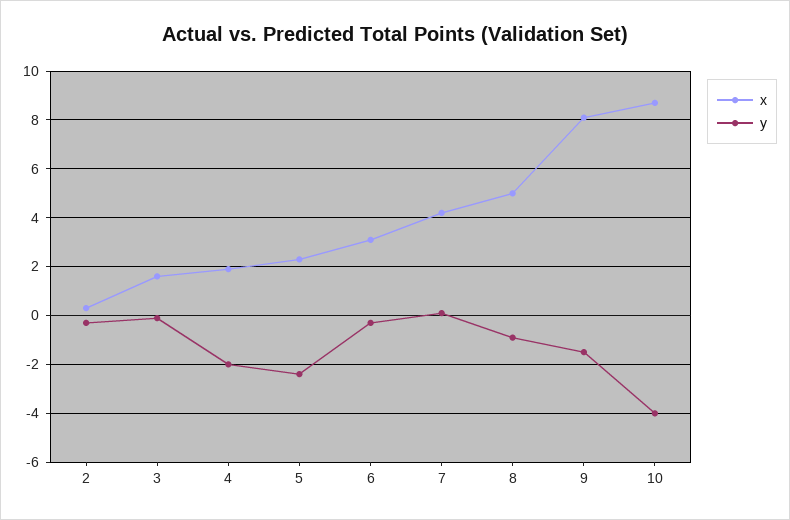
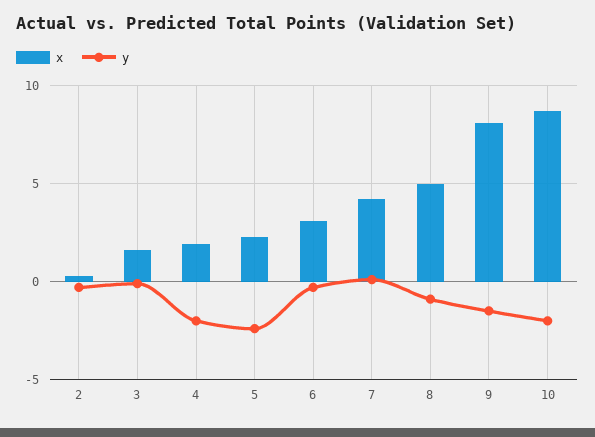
y, 10: -4 -> -2

